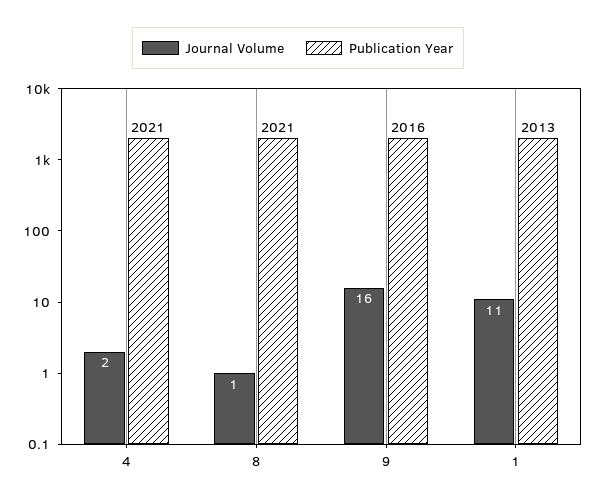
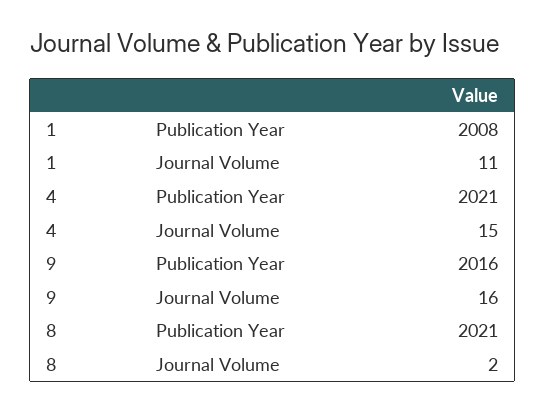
Journal Volume, 4: 2 -> 15
Journal Volume, 8: 1 -> 2
Publication Year, 1: 2013 -> 2008

